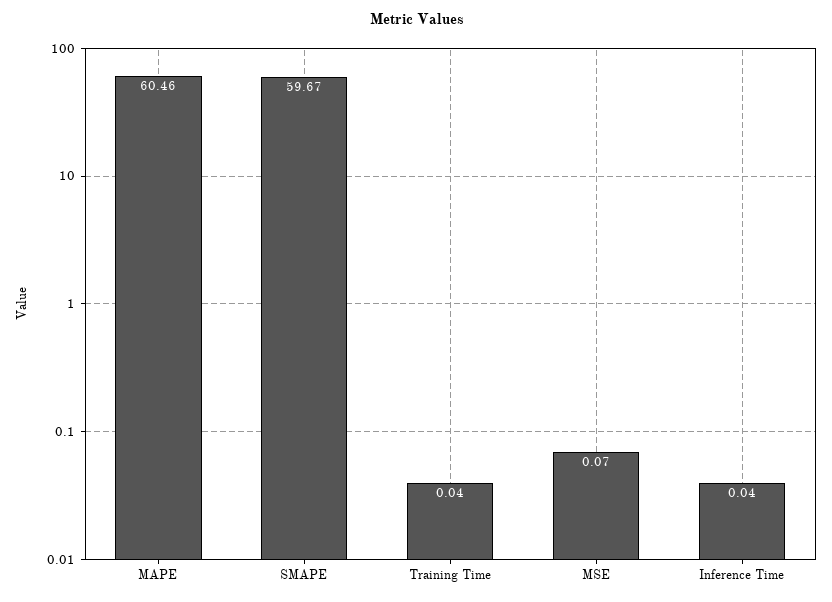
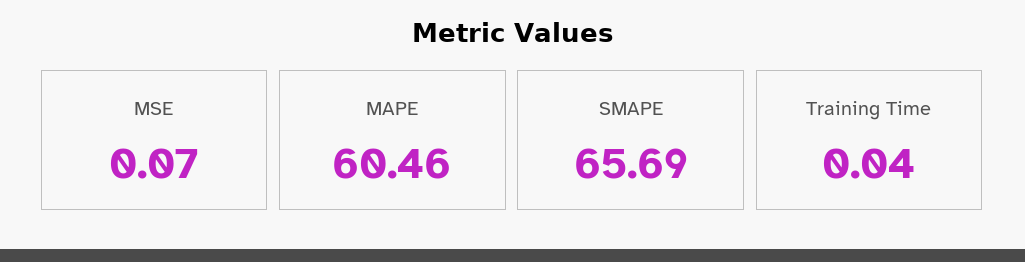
SMAPE: 59.67 -> 65.69
Inference Time: 0.04 -> none

